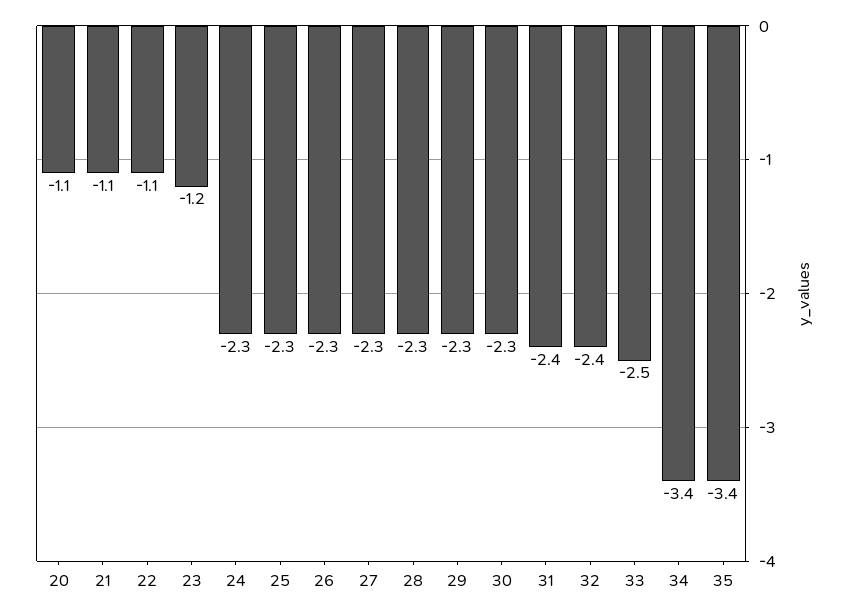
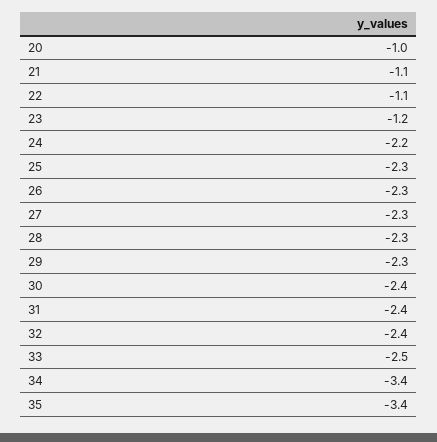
20: -1.1 -> -1
24: -2.3 -> -2.2
30: -2.3 -> -2.4

